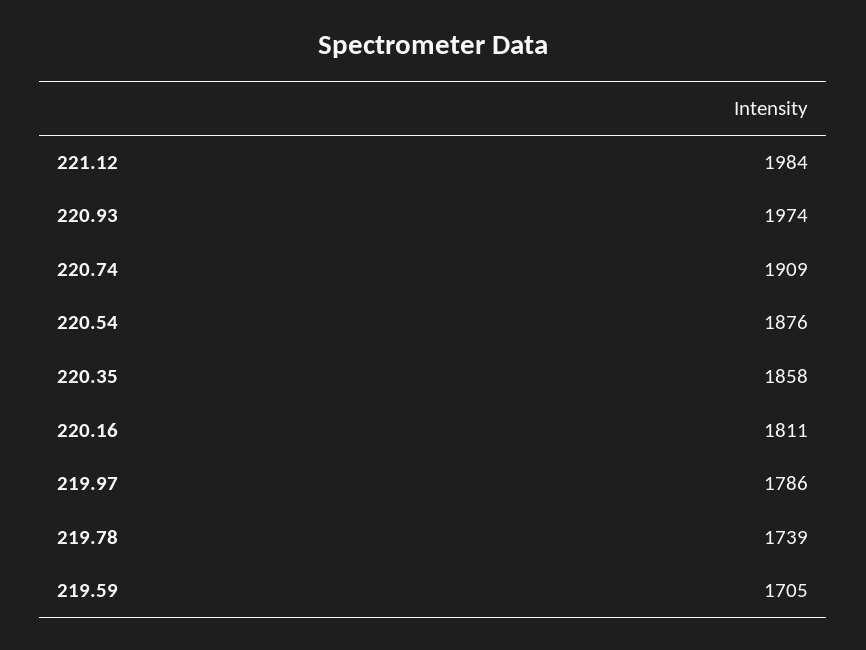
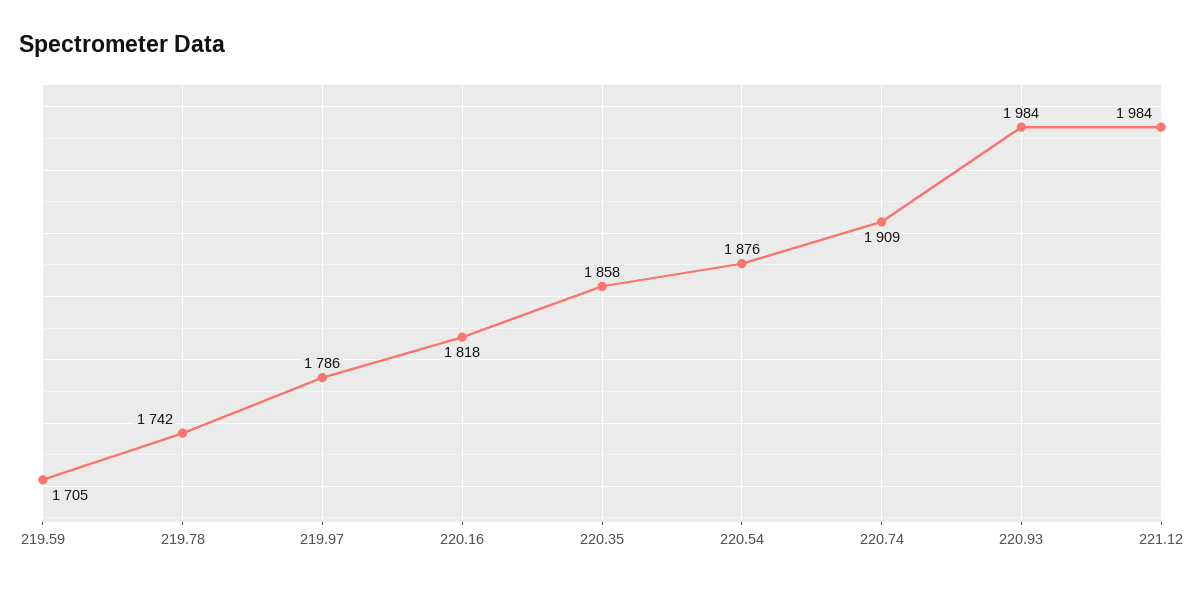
220.93: 1974 -> 1984
220.16: 1811 -> 1818
219.78: 1739 -> 1742

